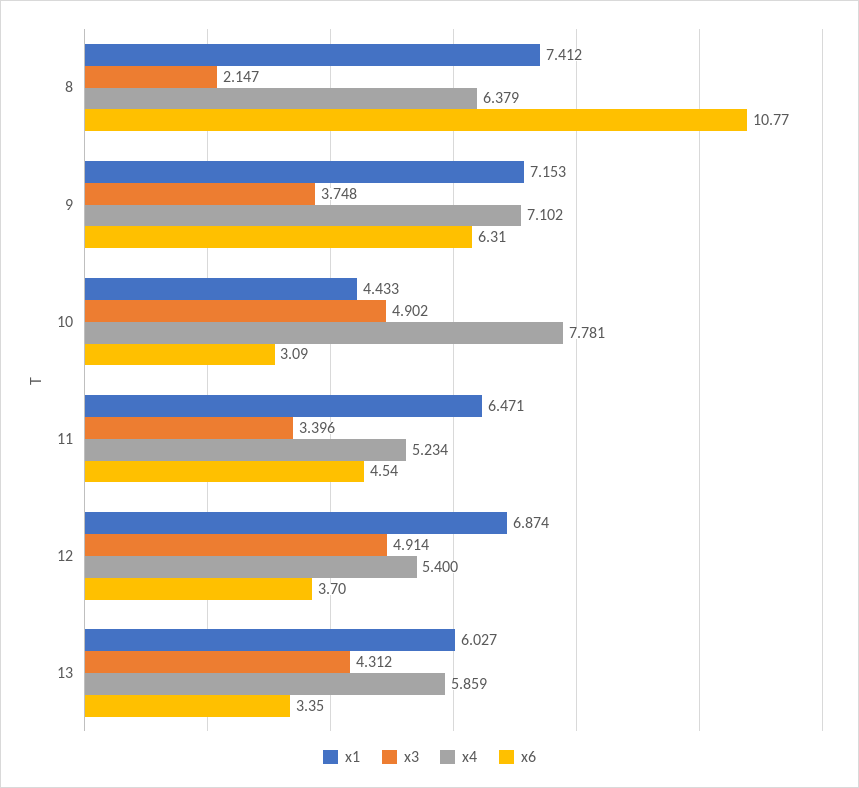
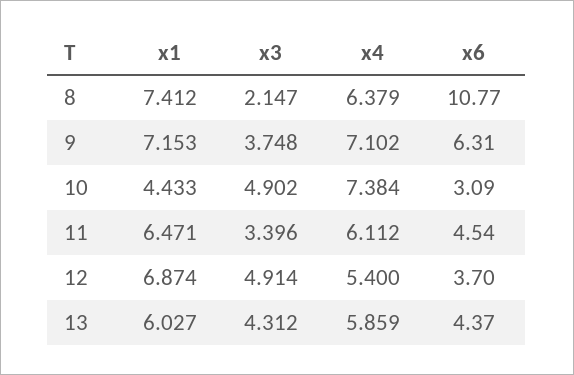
x4, 10: 7.781 -> 7.384
x4, 11: 5.234 -> 6.112
x6, 13: 3.35 -> 4.37

